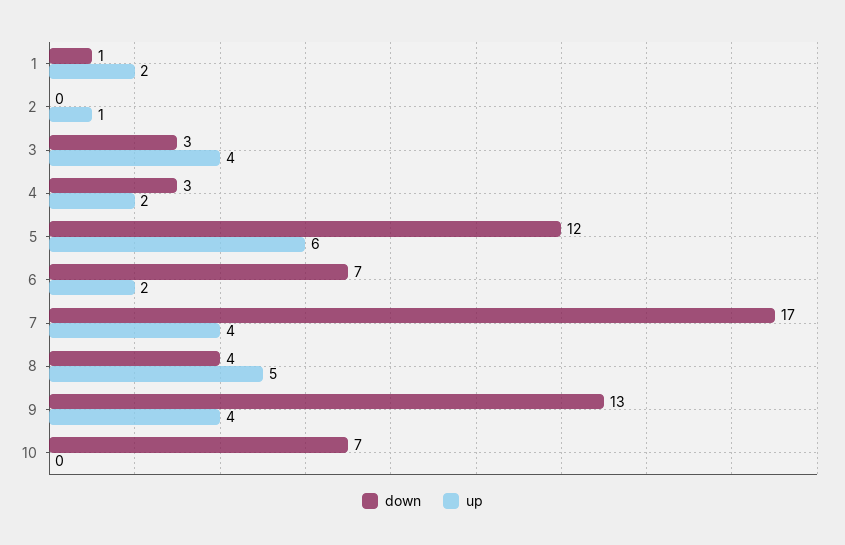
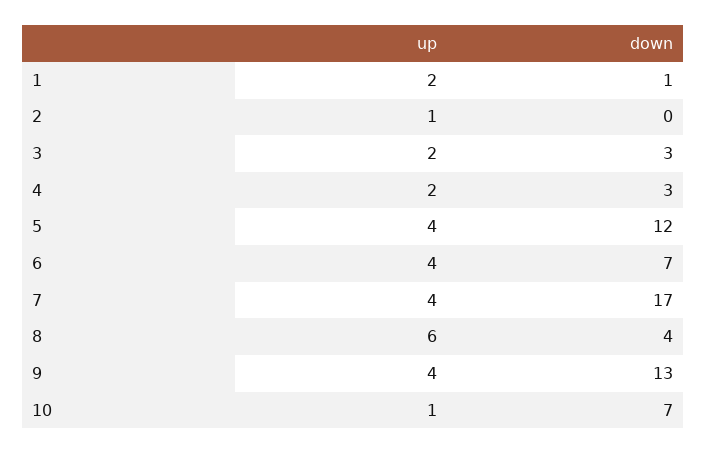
up, 3: 4 -> 2
up, 5: 6 -> 4
up, 6: 2 -> 4
up, 8: 5 -> 6
up, 10: 0 -> 1

